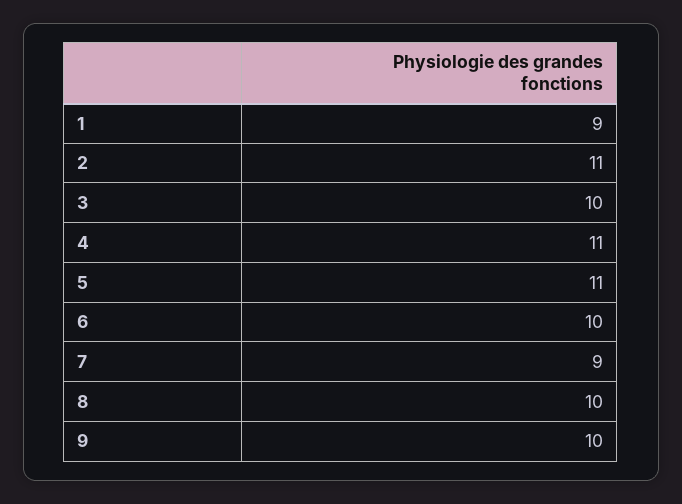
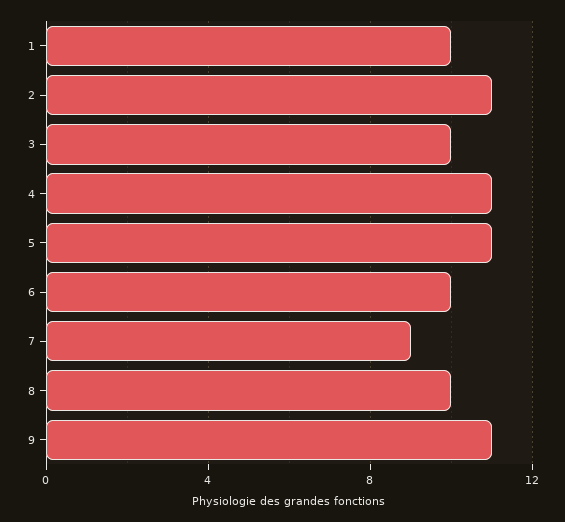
1: 9 -> 10
9: 10 -> 11

